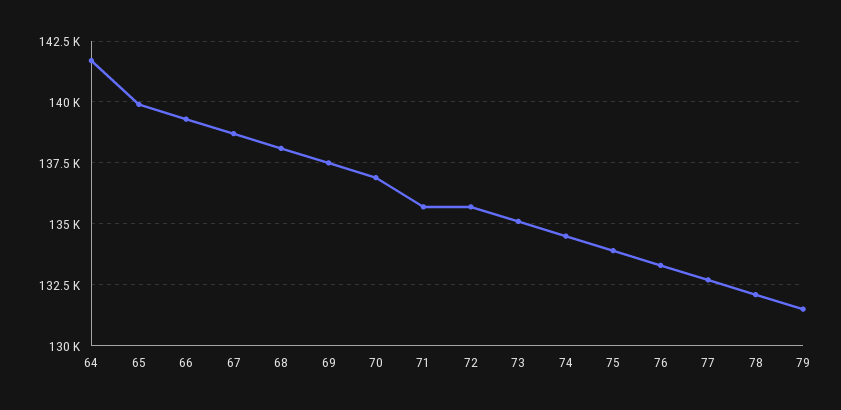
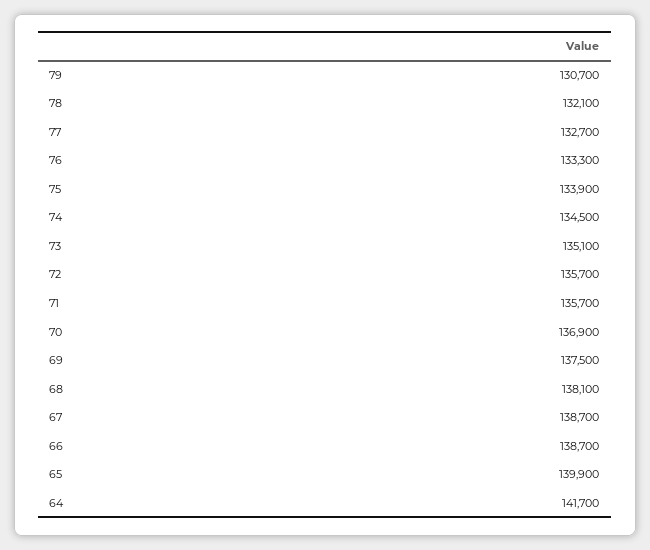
66: 139250 -> 138700
79: 131500 -> 130700

